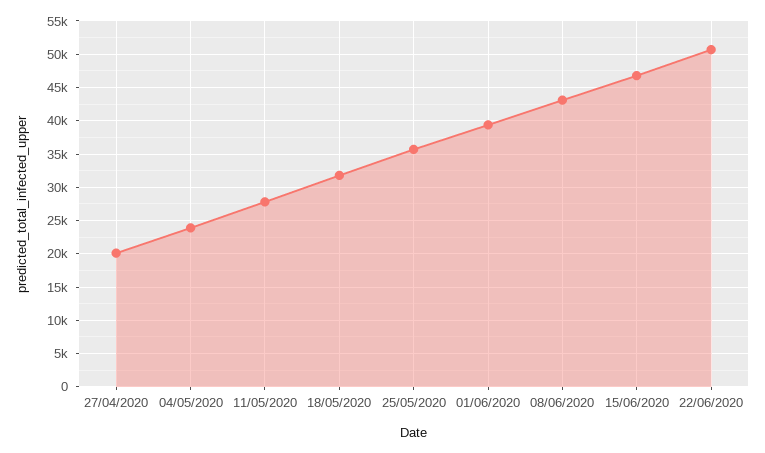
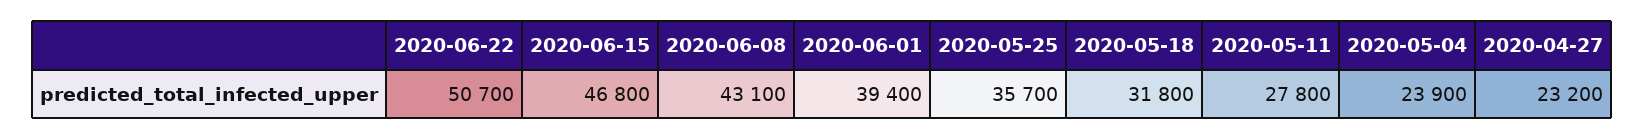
27/04/2020: 20000 -> 23200

